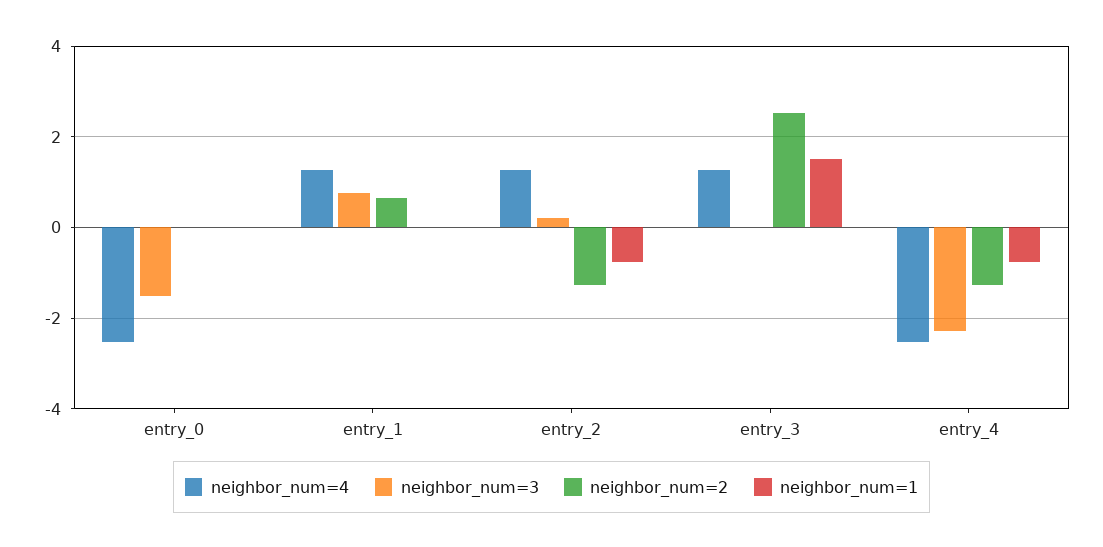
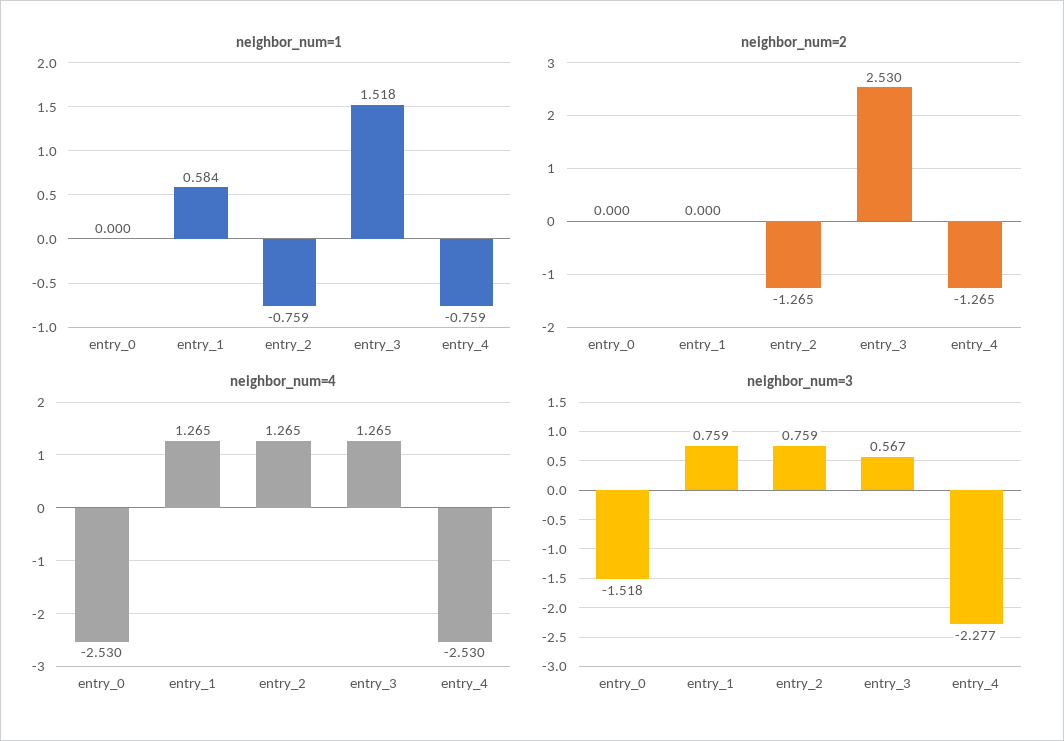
neighbor_num=2, entry_1: 0.6 -> 0
neighbor_num=1, entry_1: 0 -> 0.584
neighbor_num=3, entry_2: 0.2 -> 0.759
neighbor_num=3, entry_3: 0 -> 0.567

